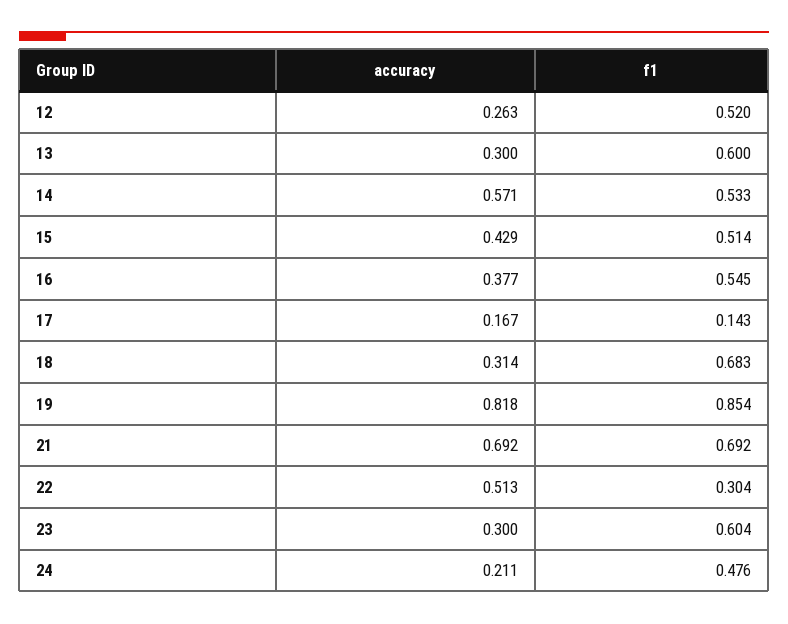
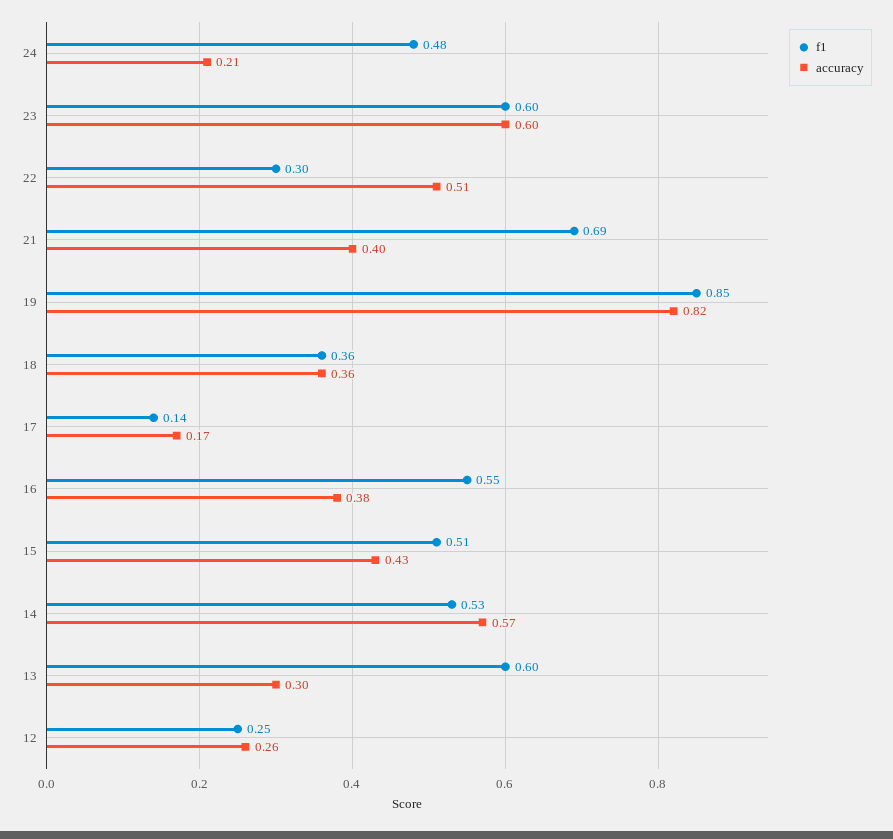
f1, 12: 0.52 -> 0.25
accuracy, 18: 0.314 -> 0.36
f1, 18: 0.683 -> 0.36
accuracy, 21: 0.692 -> 0.4
accuracy, 23: 0.3 -> 0.6

